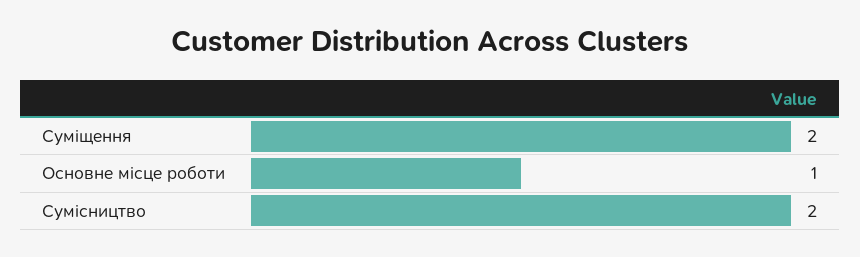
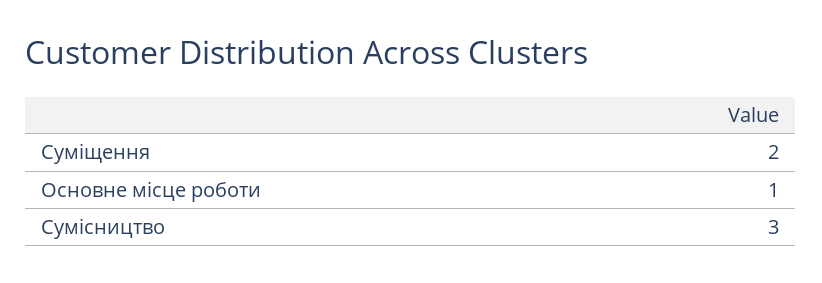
Сумісництво: 2 -> 3

